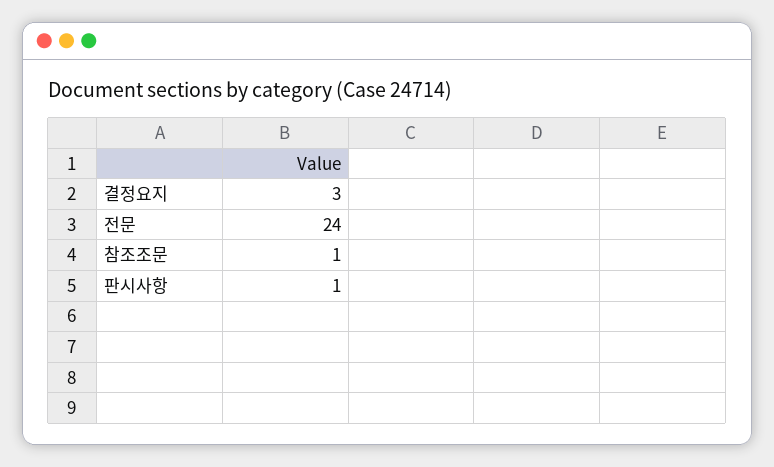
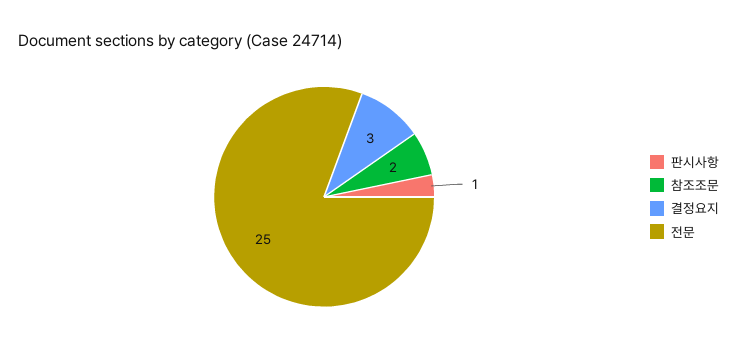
전문: 24 -> 25
참조조문: 1 -> 2

